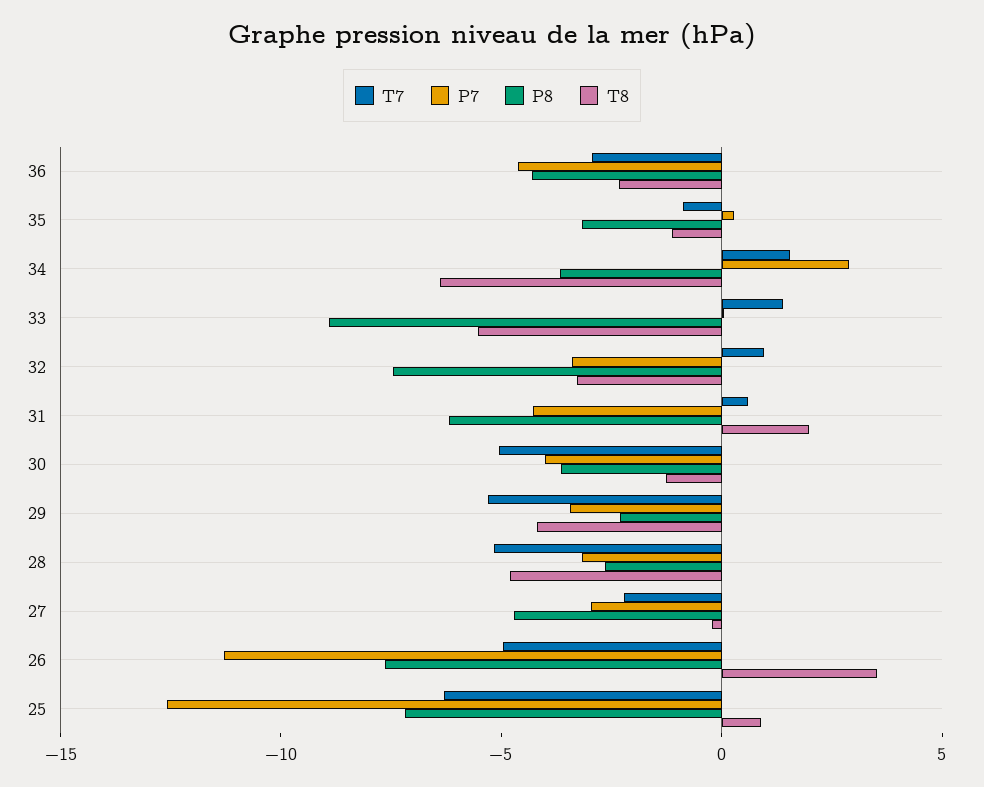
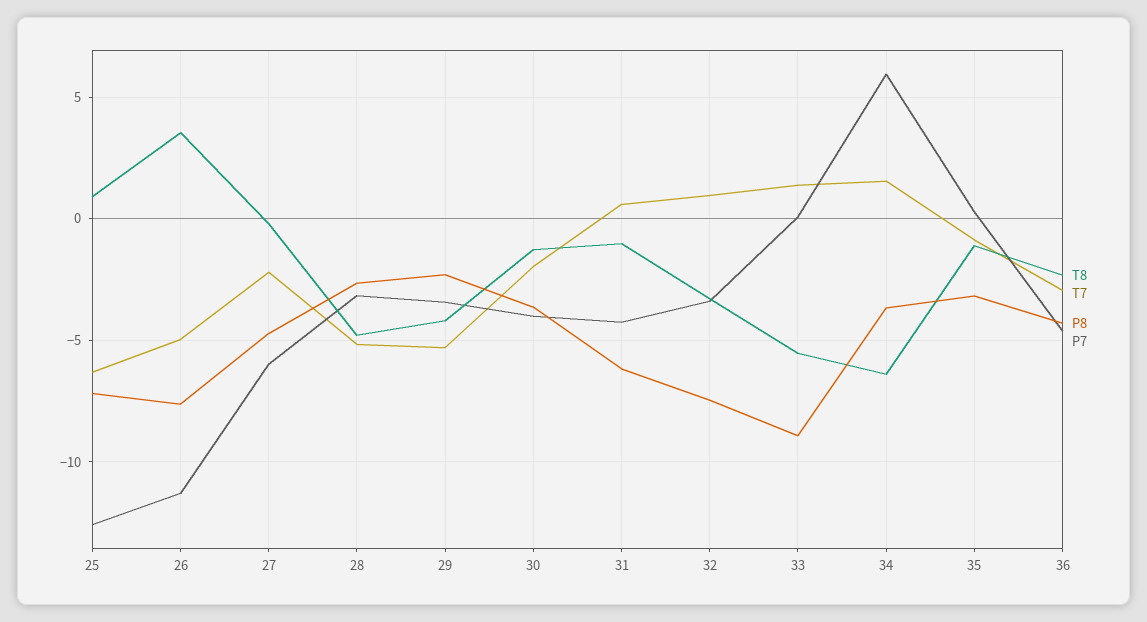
P7, 34: 3 -> 6
T8, 31: 2 -> -1
T7, 30: -5 -> -2
P7, 27: -3 -> -6

